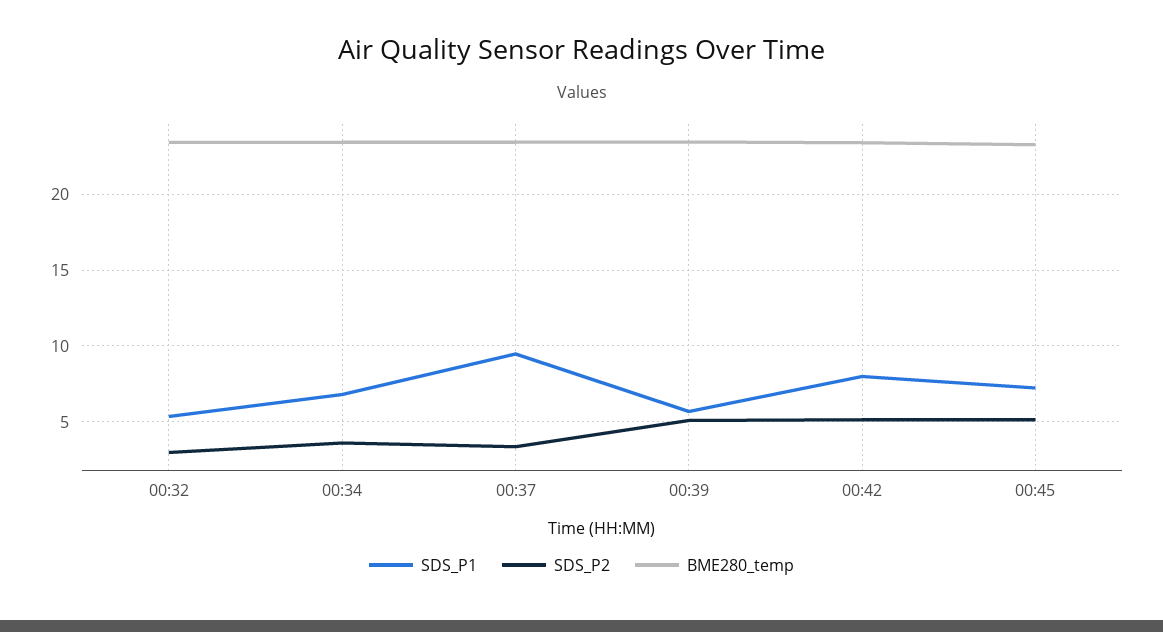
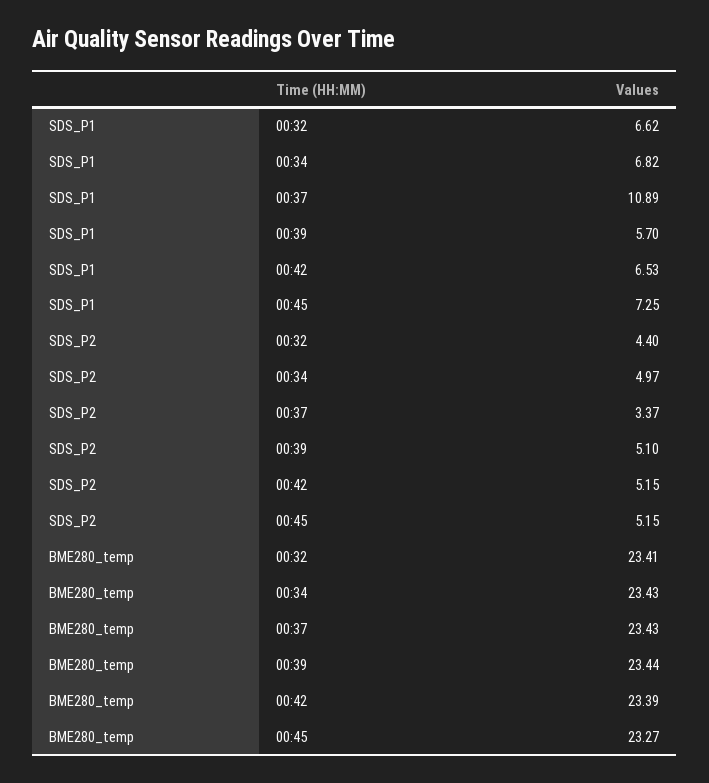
SDS_P1, 00:32: 5.5 -> 6.62
SDS_P2, 00:32: 3 -> 4.4
SDS_P2, 00:34: 3.5 -> 4.97
SDS_P1, 00:37: 9.5 -> 10.89
SDS_P1, 00:42: 8 -> 6.53

